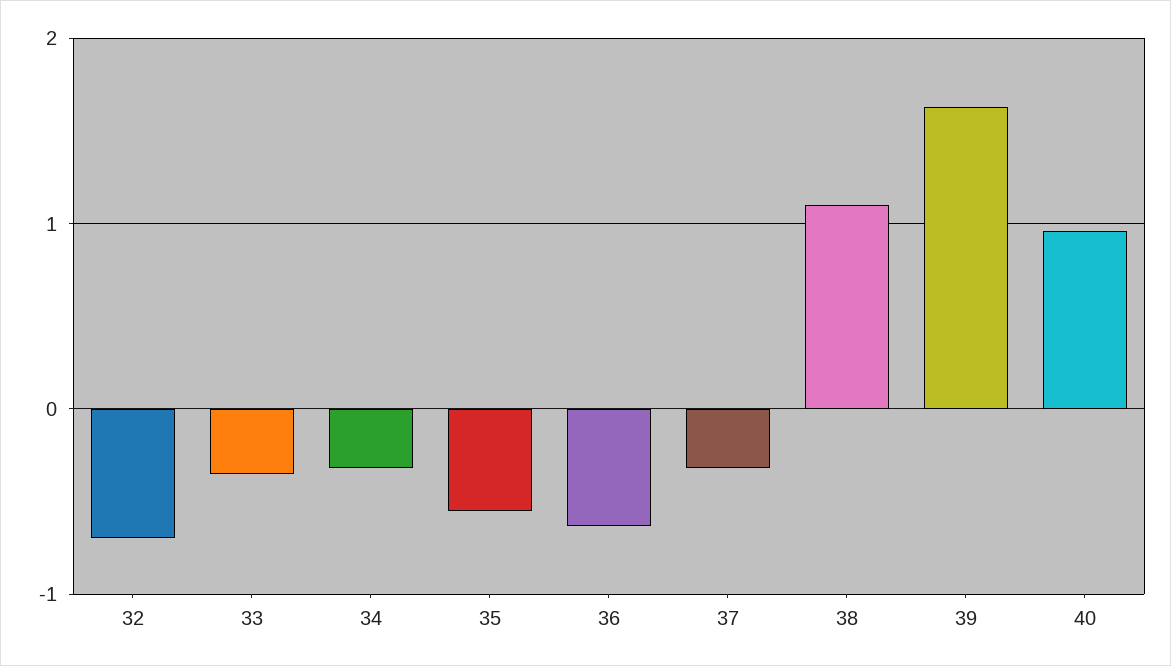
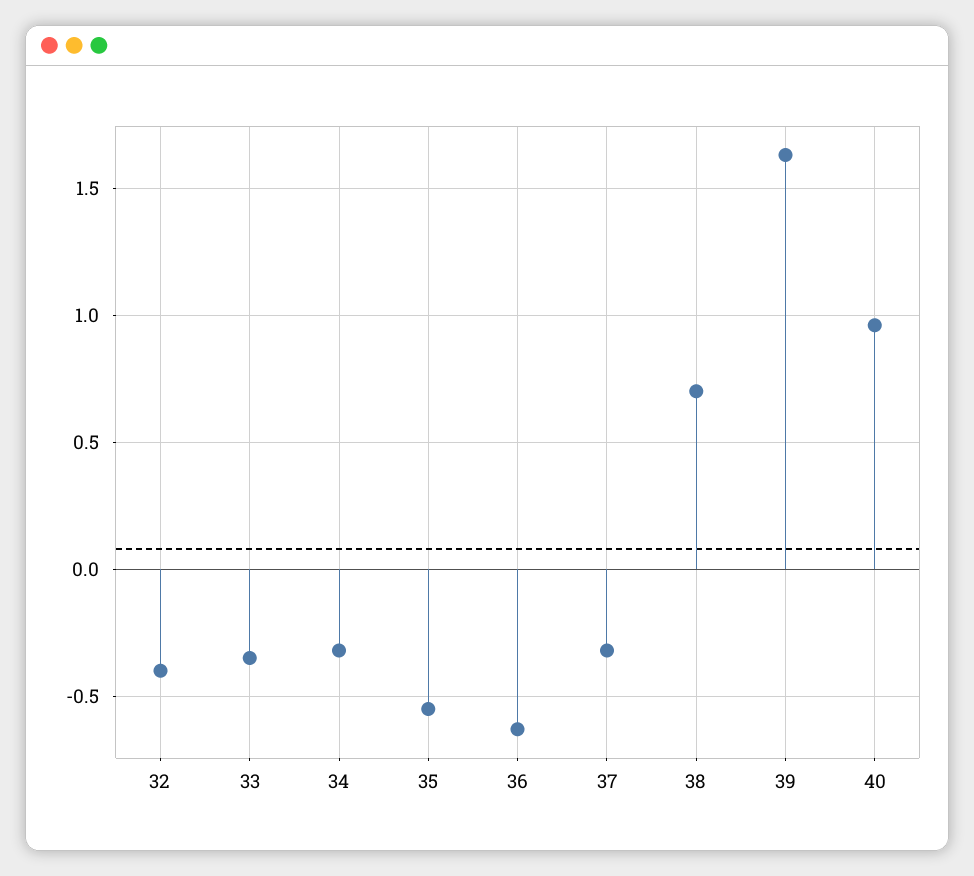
32: -0.7 -> -0.4
38: 1.1 -> 0.7

